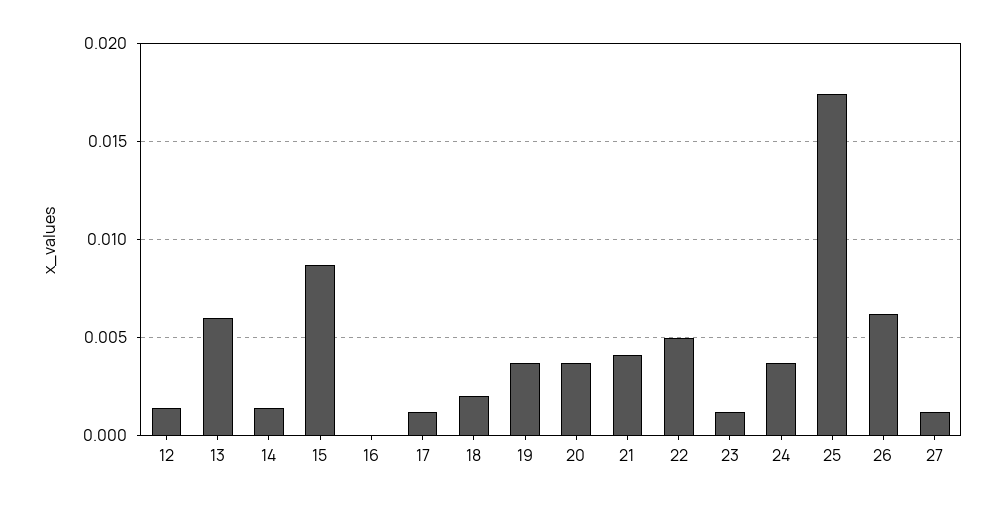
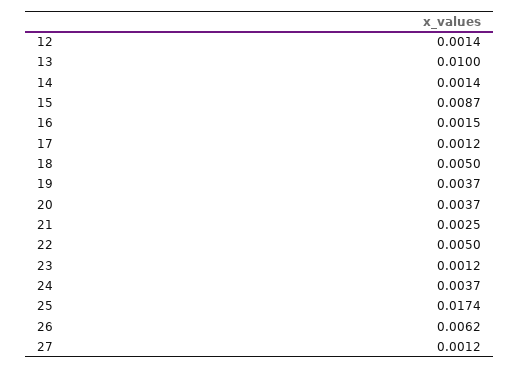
13: 0.006 -> 0.01
16: 0 -> 0.0015
18: 0.002 -> 0.005
21: 0.004 -> 0.0025

